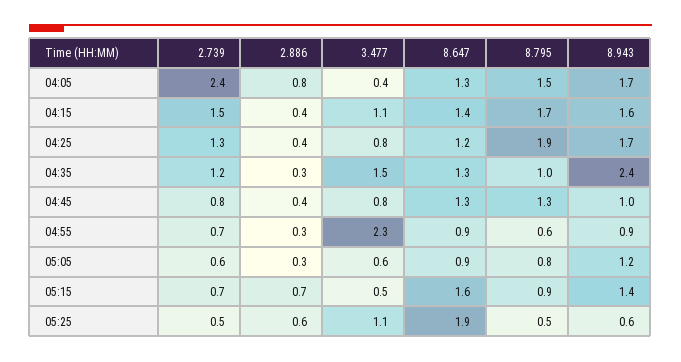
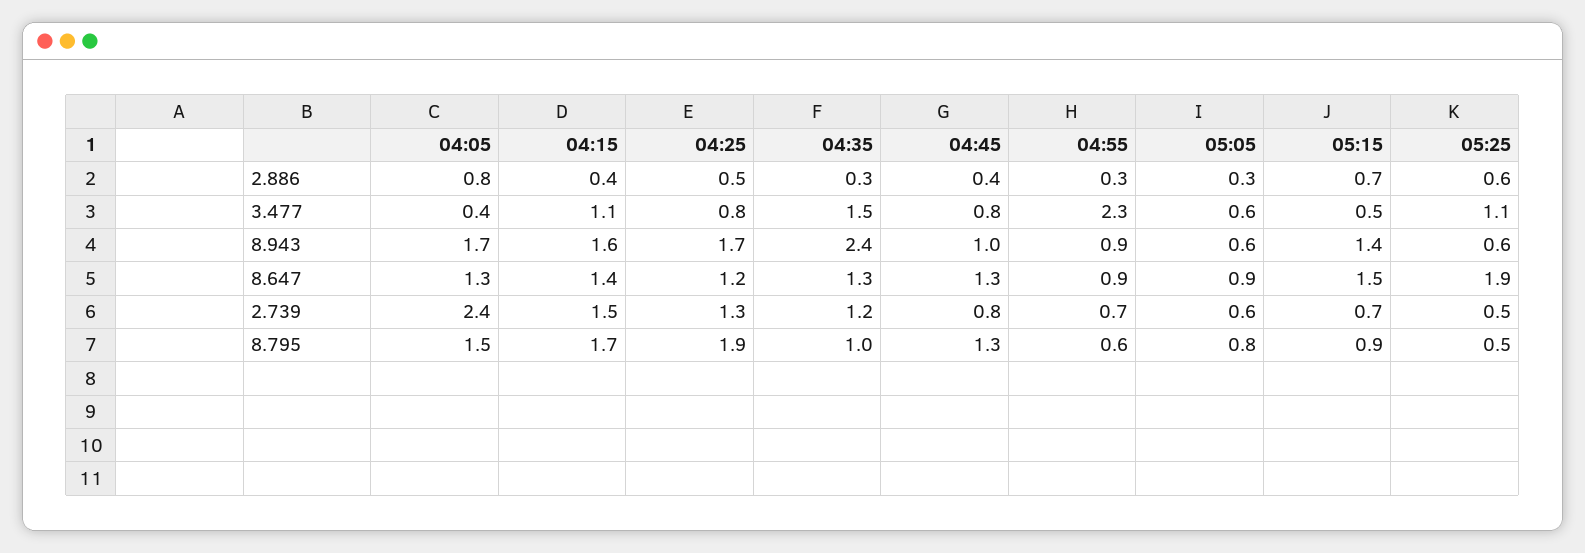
2.886, 04:25: 0.4 -> 0.5
8.943, 05:05: 1.2 -> 0.6
8.647, 05:15: 1.6 -> 1.5

